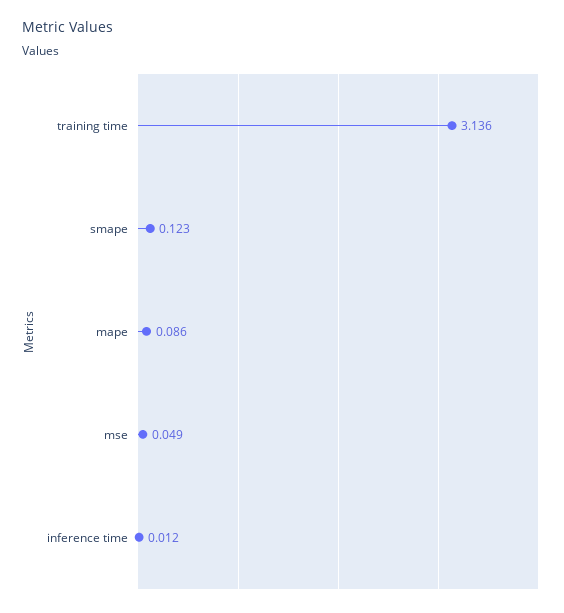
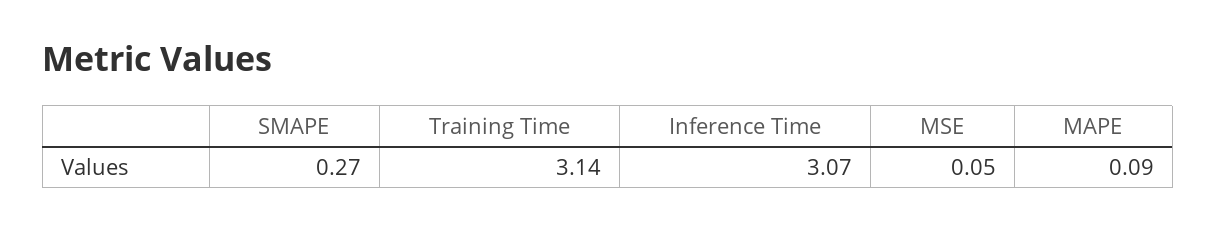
smape: 0.123 -> 0.27
inference time: 0.012 -> 3.07

